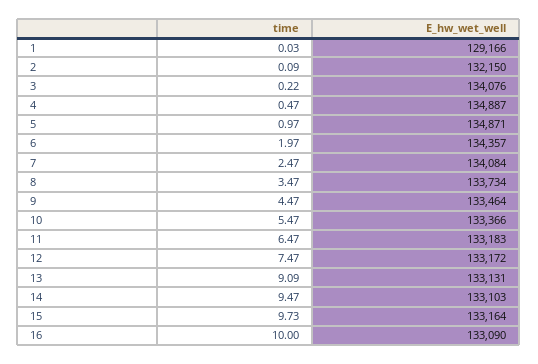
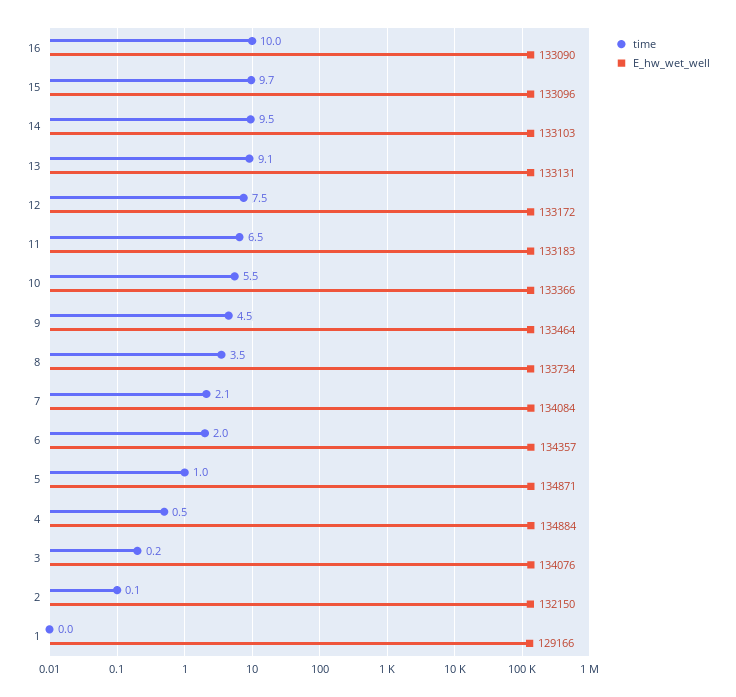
E_hw_wet_well, 4: 134887 -> 134884
time, 7: 2.47 -> 2.1
E_hw_wet_well, 15: 133164 -> 133096

